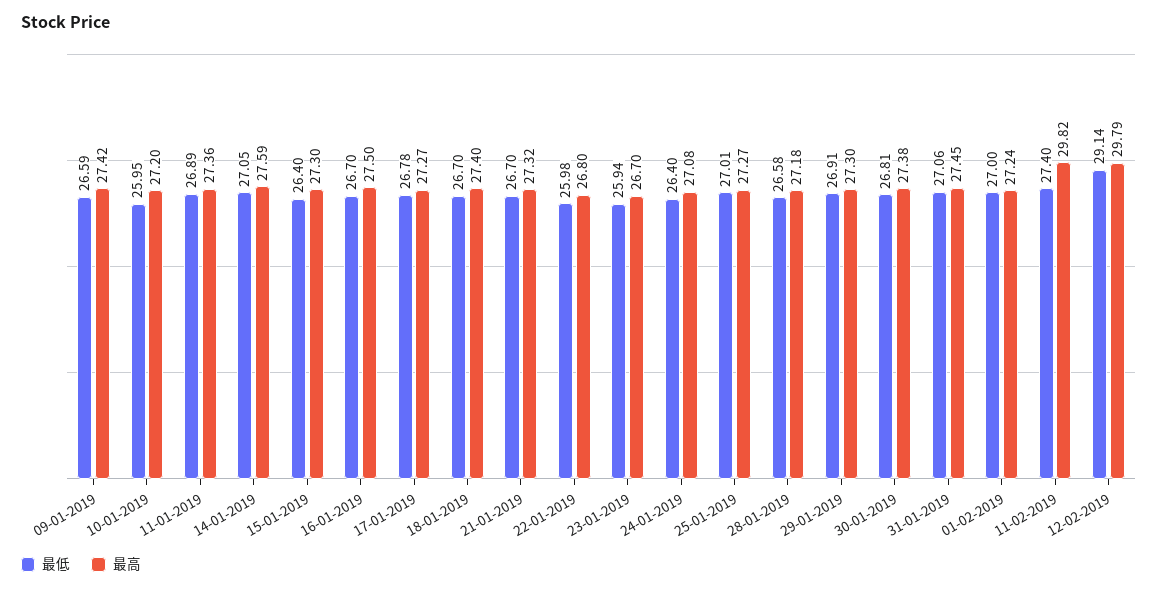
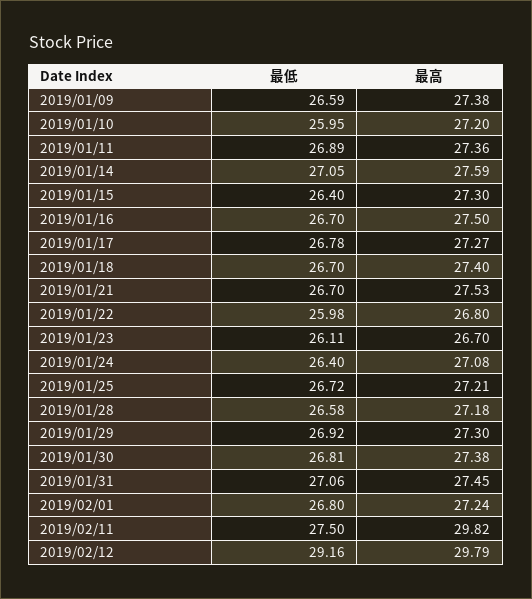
最高, 09-01-2019: 27.42 -> 27.38
最高, 21-01-2019: 27.32 -> 27.53
最低, 23-01-2019: 25.94 -> 26.11
最低, 25-01-2019: 27.01 -> 26.72
最高, 25-01-2019: 27.27 -> 27.21
最低, 29-01-2019: 26.91 -> 26.92
最低, 01-02-2019: 27 -> 26.8
最低, 11-02-2019: 27.4 -> 27.5
最低, 12-02-2019: 29.14 -> 29.16

